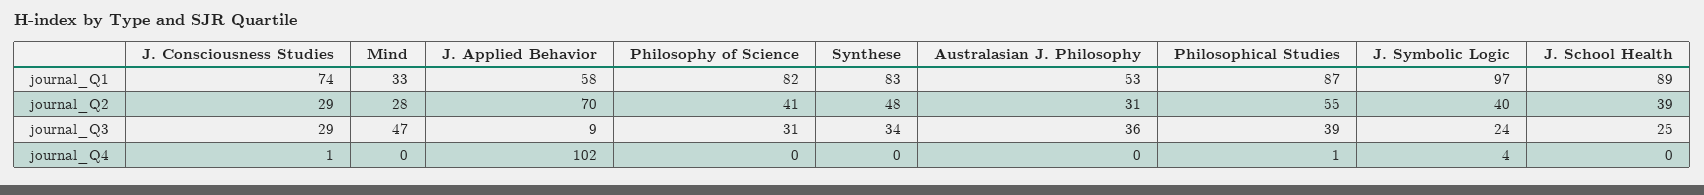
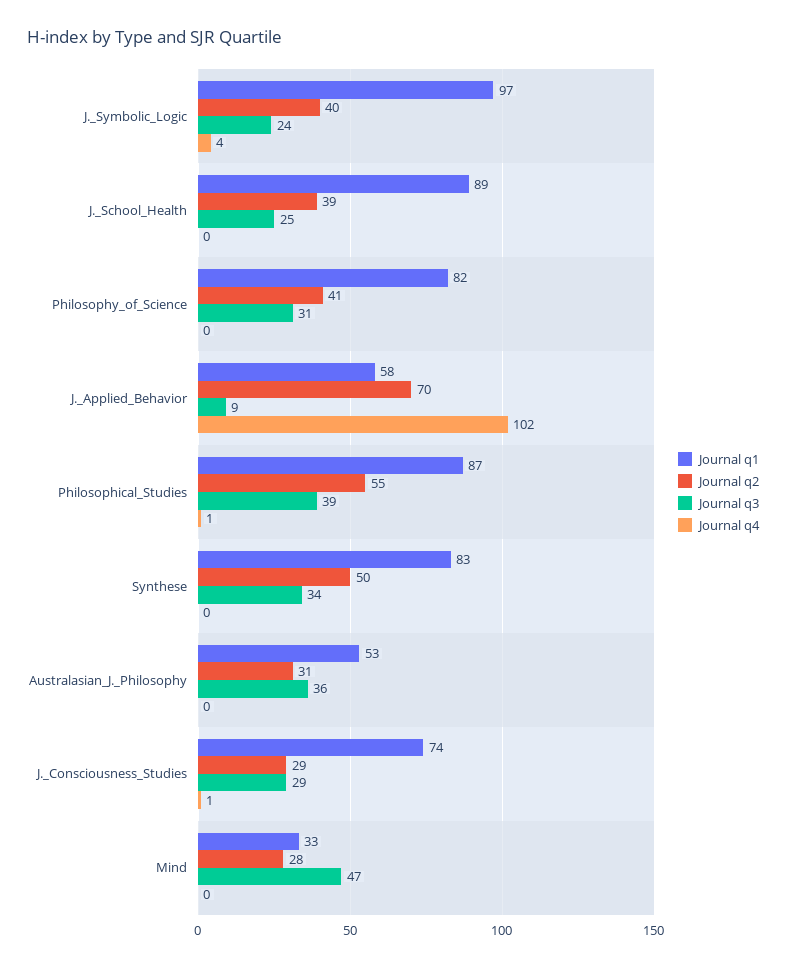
journal_Q2, Synthese: 48 -> 50

